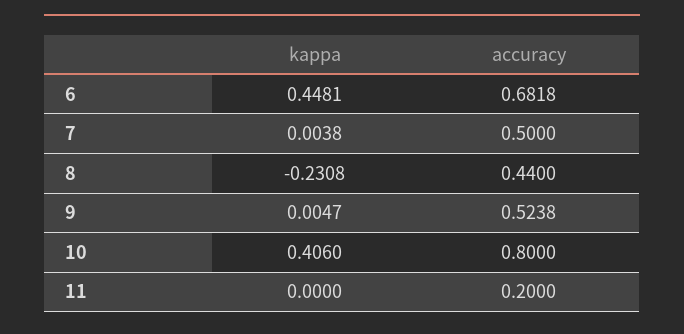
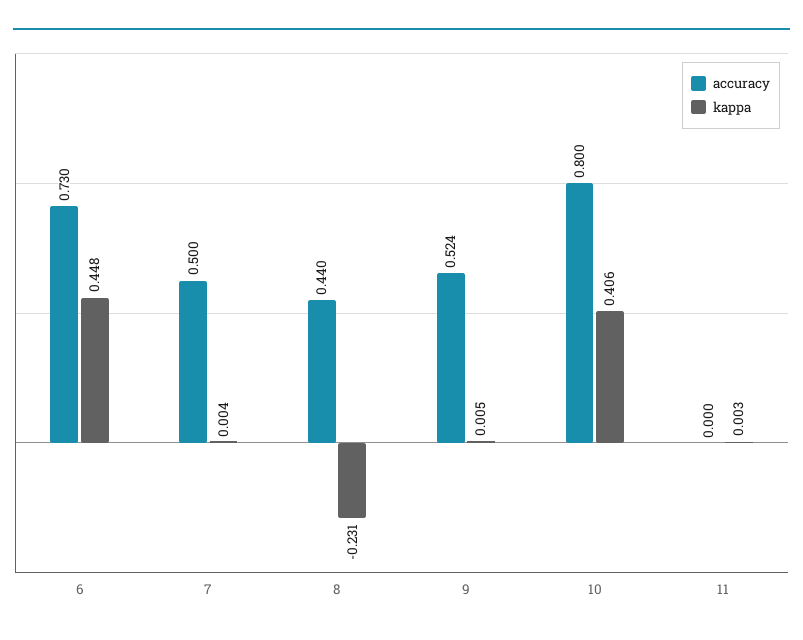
accuracy, 6: 0.6818 -> 0.73
kappa, 11: 0 -> 0.003
accuracy, 11: 0.2 -> 0

